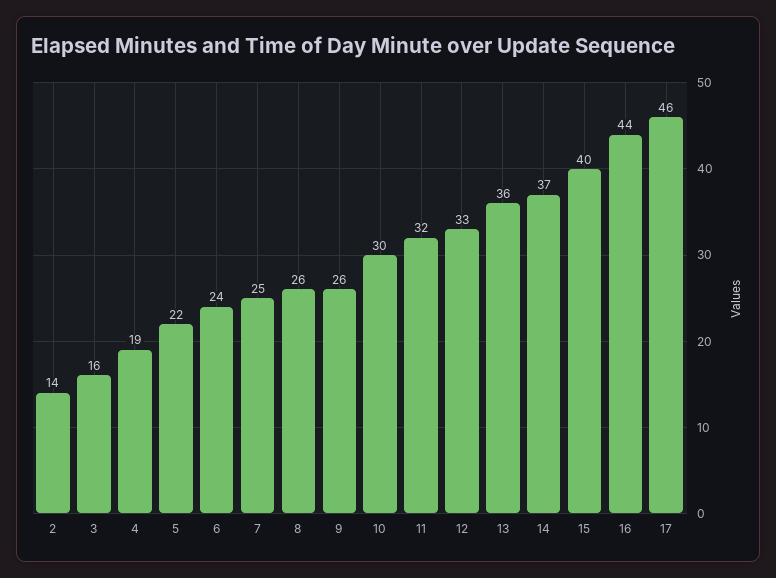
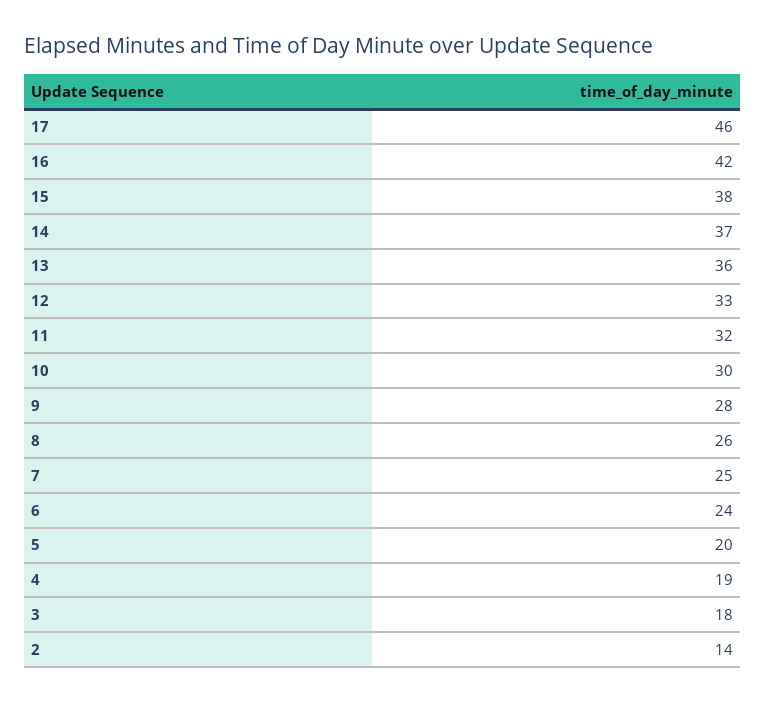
3: 16 -> 18
5: 22 -> 20
9: 26 -> 28
15: 40 -> 38
16: 44 -> 42

